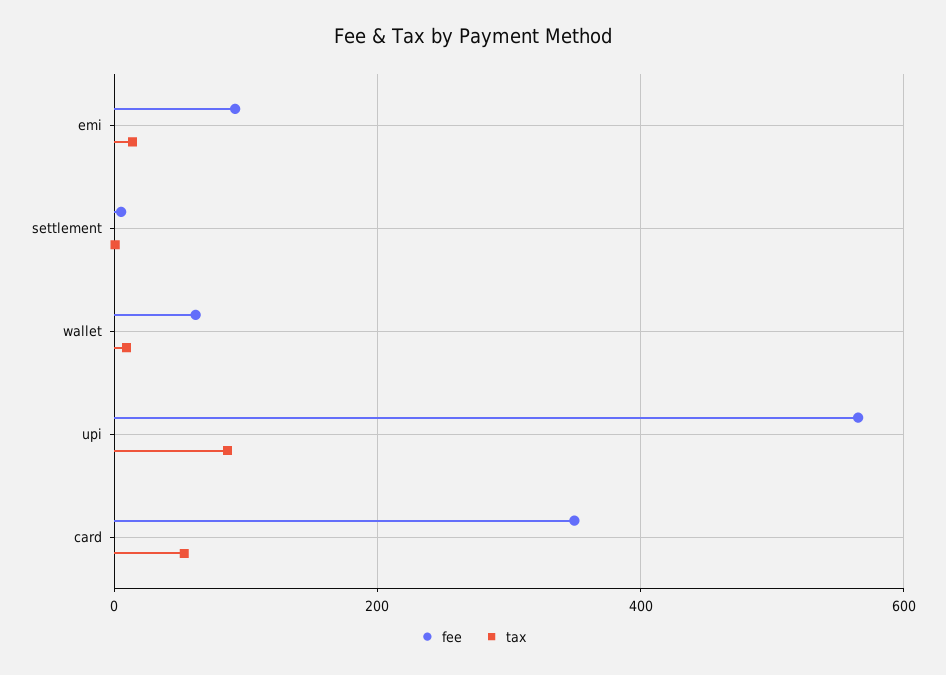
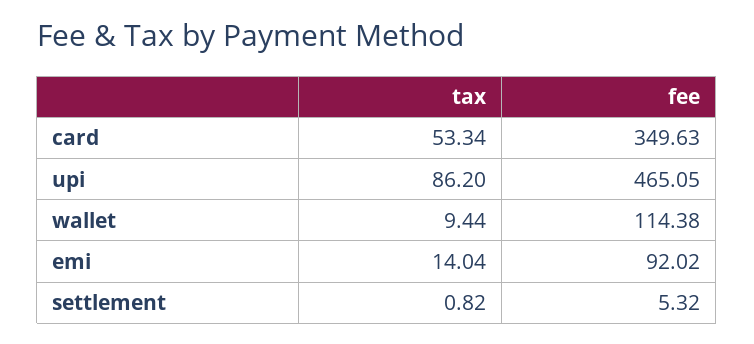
fee, wallet: 60 -> 114.38
fee, upi: 560 -> 465.05

